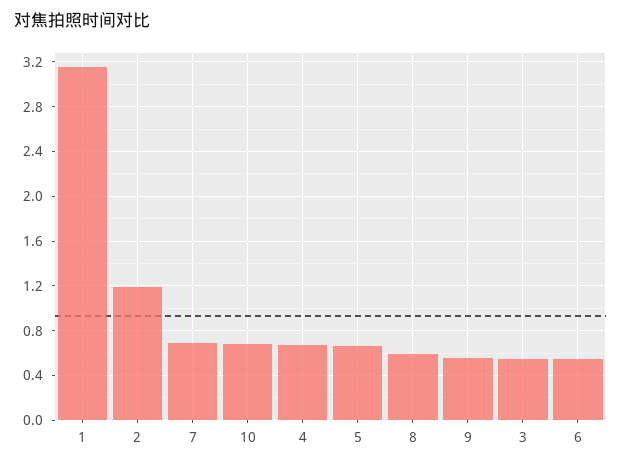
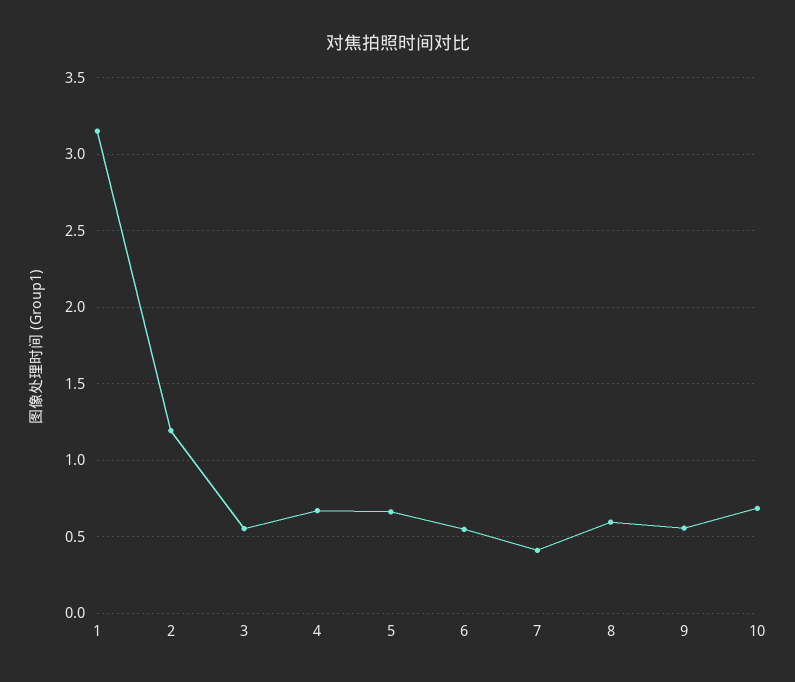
7: 0.7 -> 0.4

